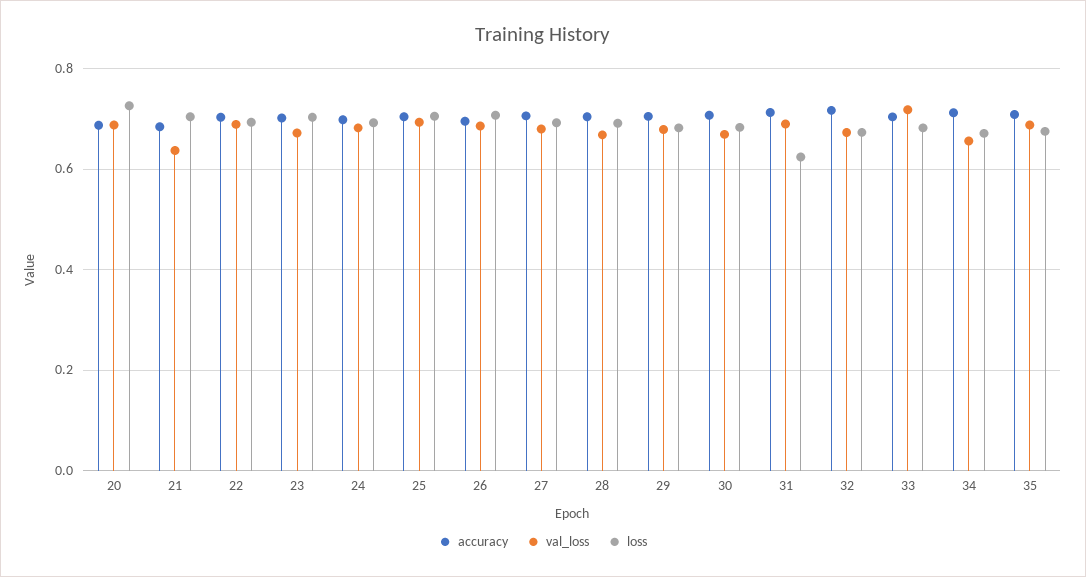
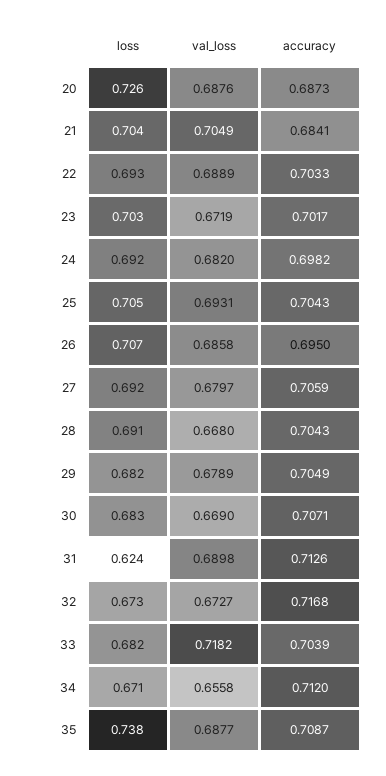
val_loss, 21: 0.64 -> 0.7049
loss, 35: 0.68 -> 0.738

